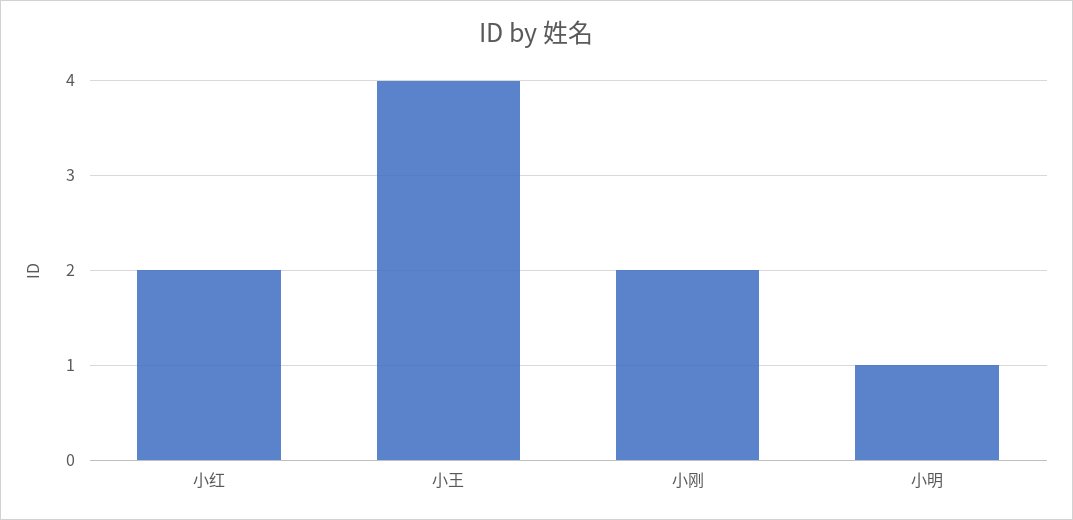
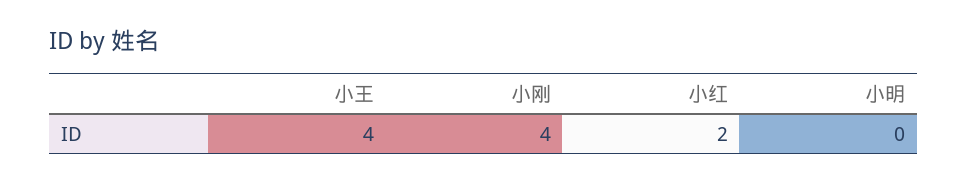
小刚: 2 -> 4
小明: 1 -> 0

